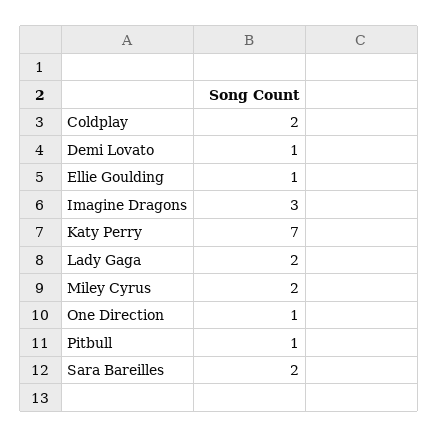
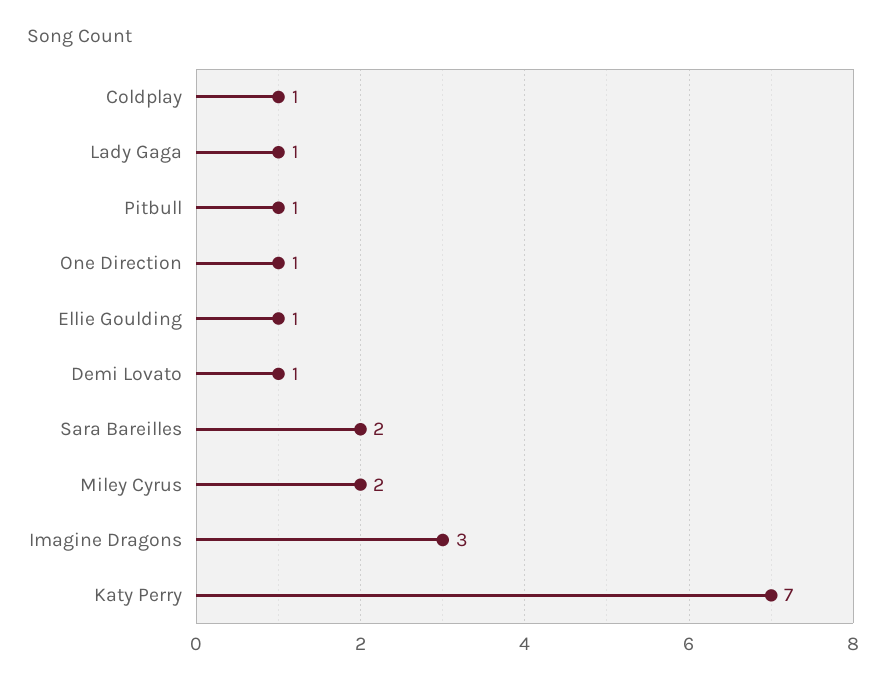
Coldplay: 2 -> 1
Lady Gaga: 2 -> 1

